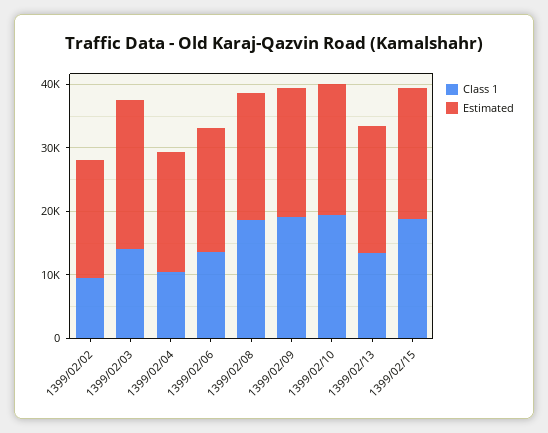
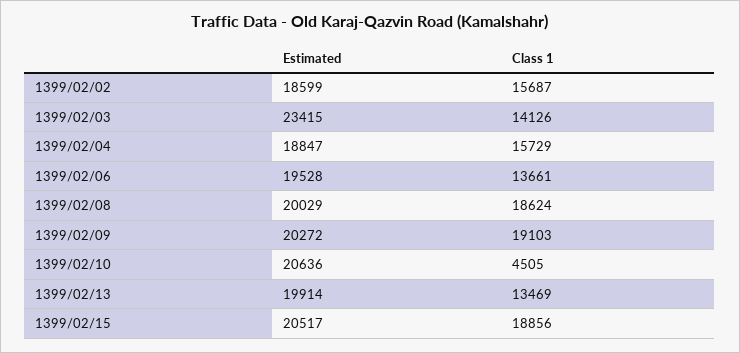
Class 1, 1399/02/02: 10000 -> 15687
Class 1, 1399/02/04: 10000 -> 15729
Class 1, 1399/02/10: 20000 -> 4505

